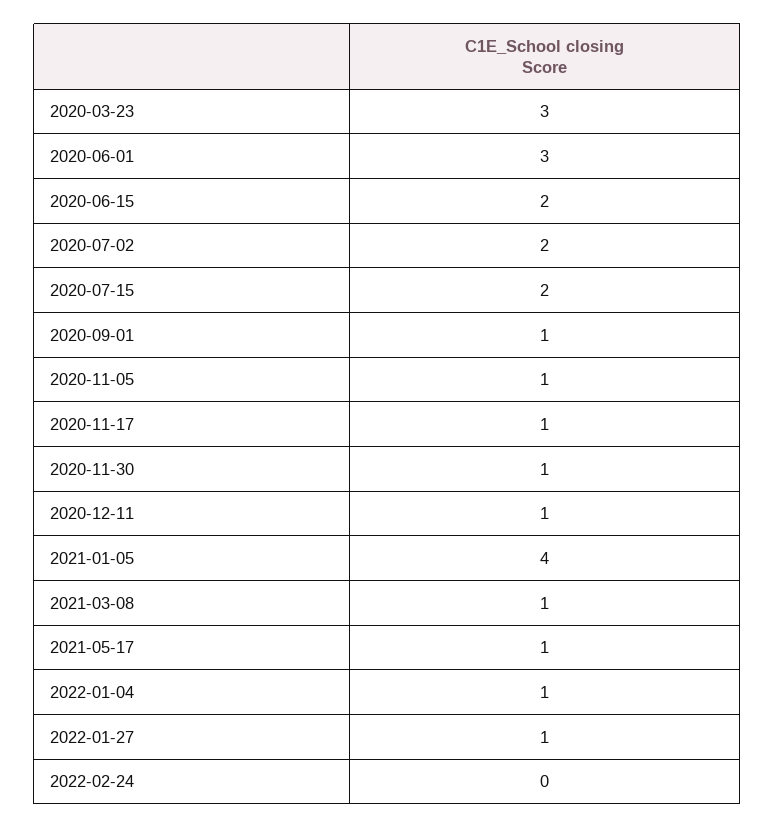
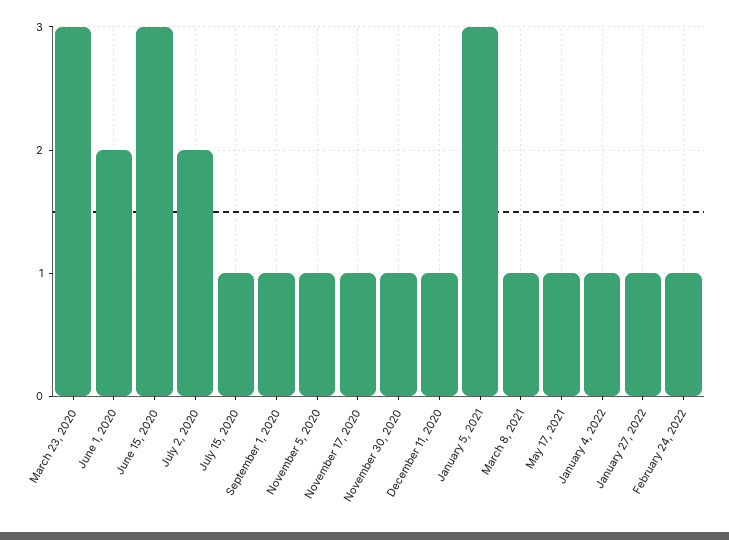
2020-06-01: 3 -> 2
2020-06-15: 2 -> 3
2020-07-15: 2 -> 1
2021-01-05: 4 -> 3
2022-02-24: 0 -> 1

